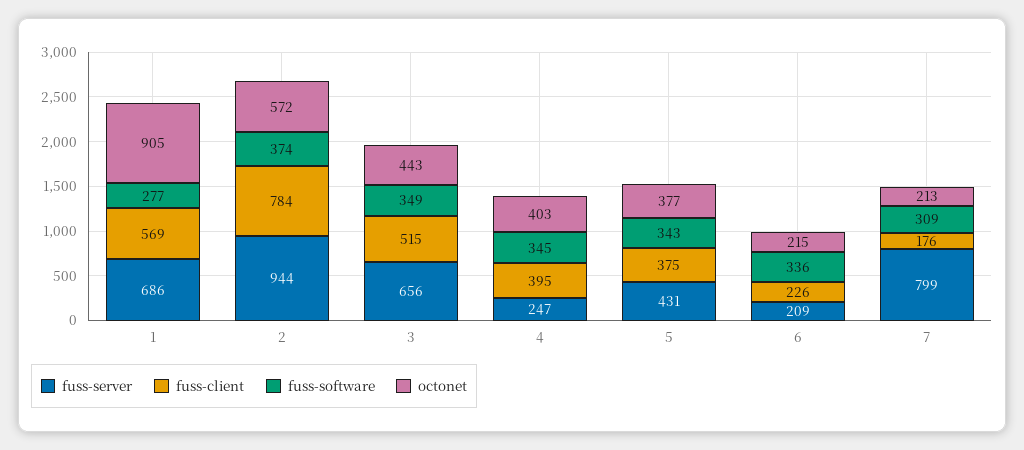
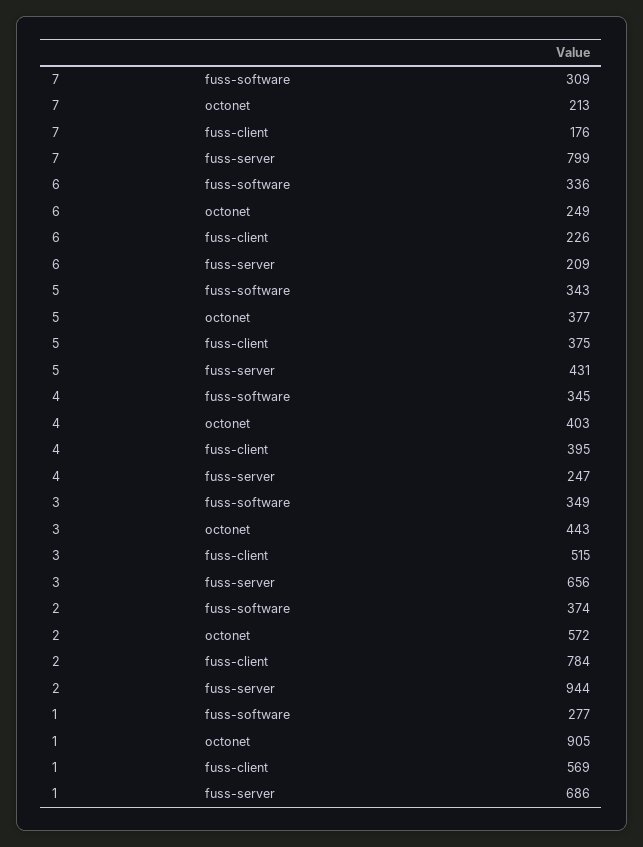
octonet, 6: 215 -> 249

